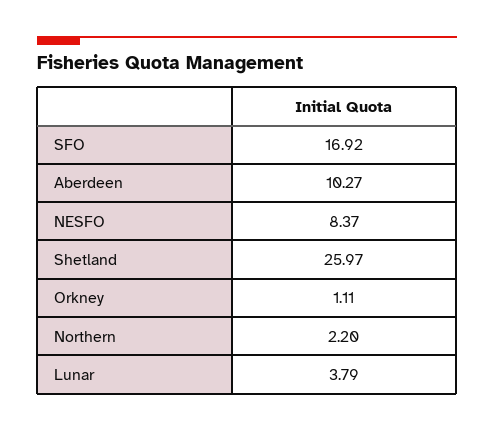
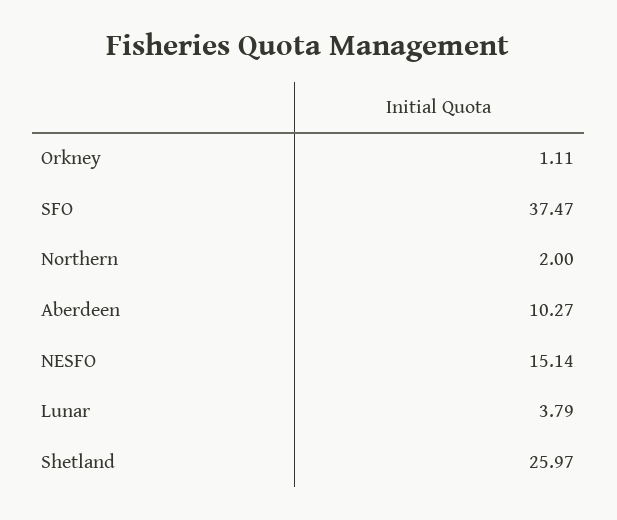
SFO: 16.92 -> 37.47
NESFO: 8.37 -> 15.14
Northern: 2.2 -> 2

